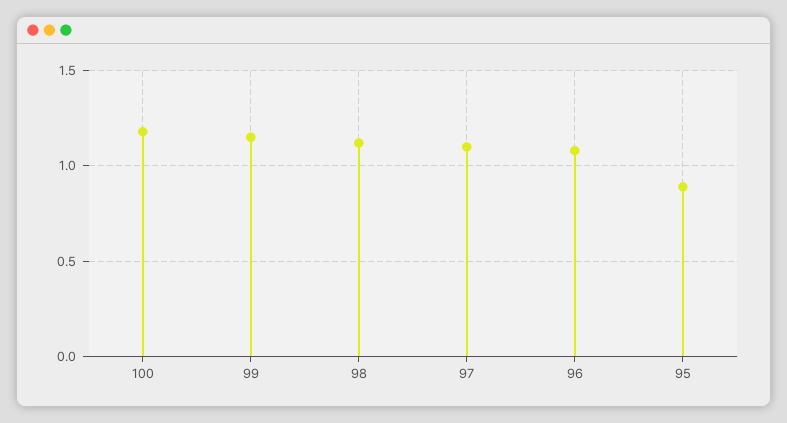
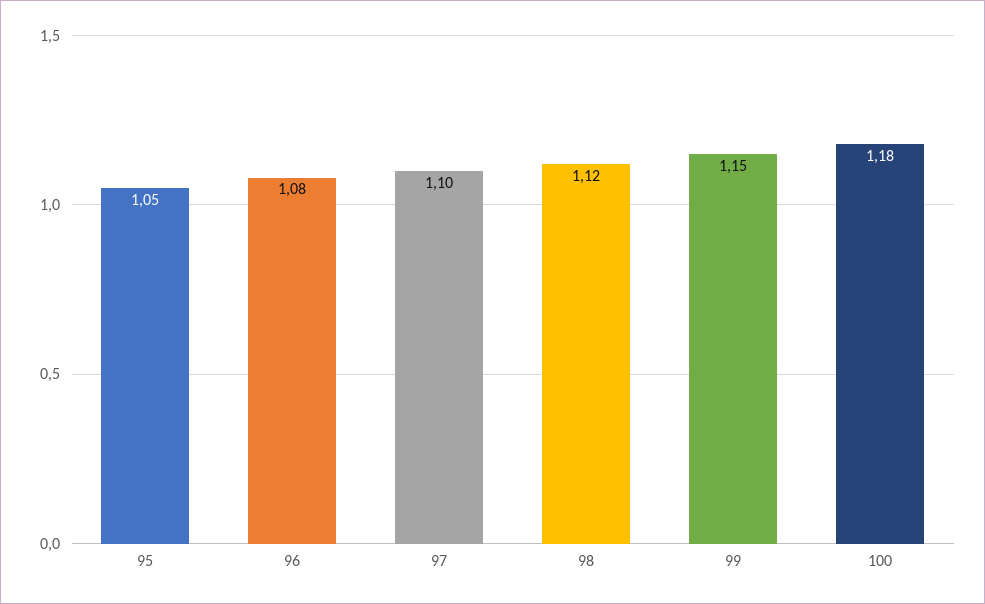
95: 0.9 -> 1.05

